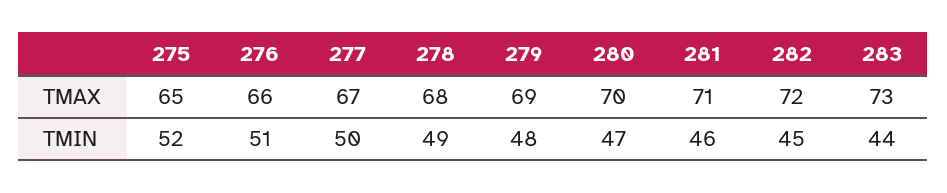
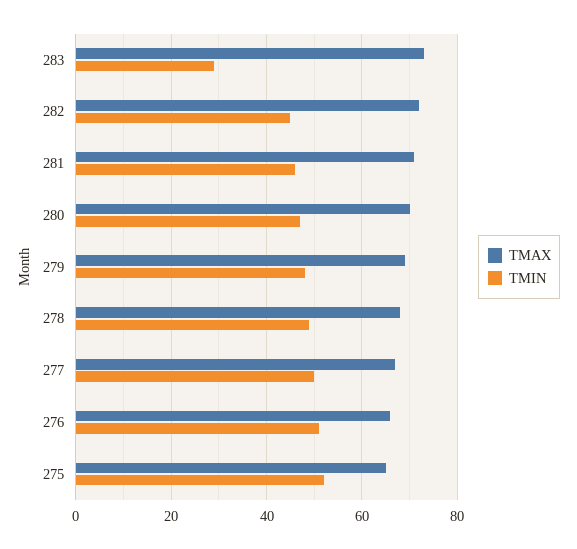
TMIN, 283: 44 -> 30

